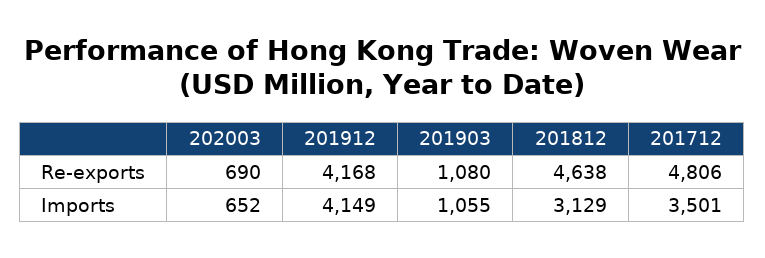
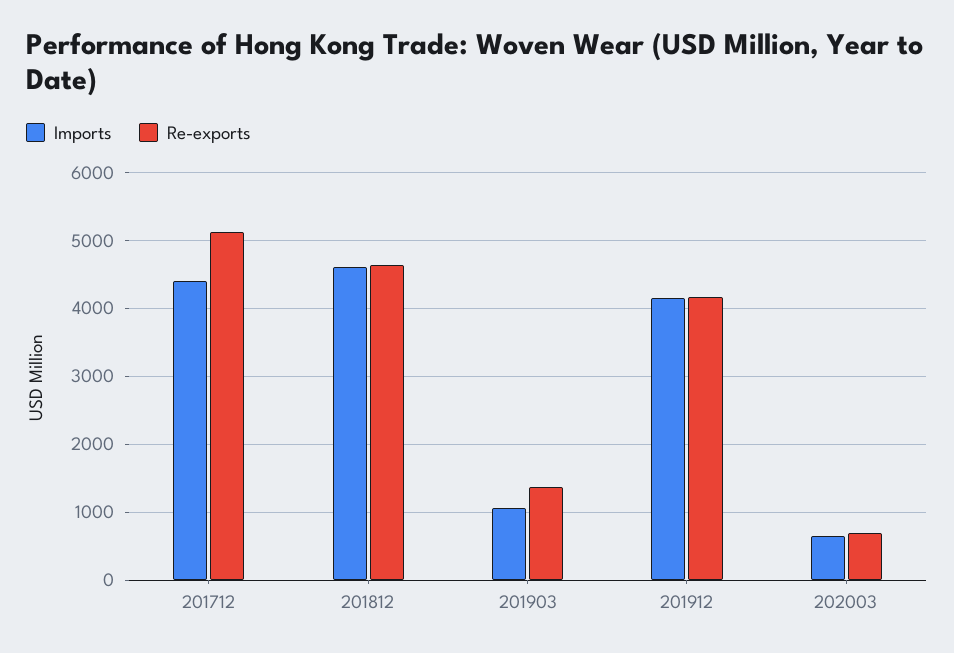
Re-exports, 201903: 1080 -> 1400
Re-exports, 201712: 4806 -> 5100
Imports, 201812: 3129 -> 4600
Imports, 201712: 3501 -> 4400

